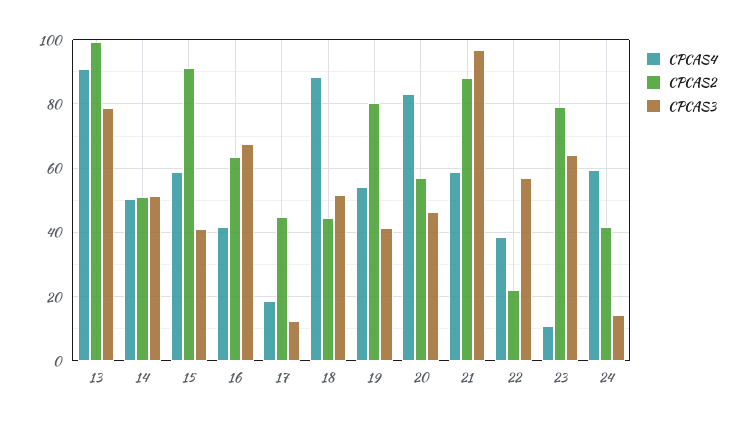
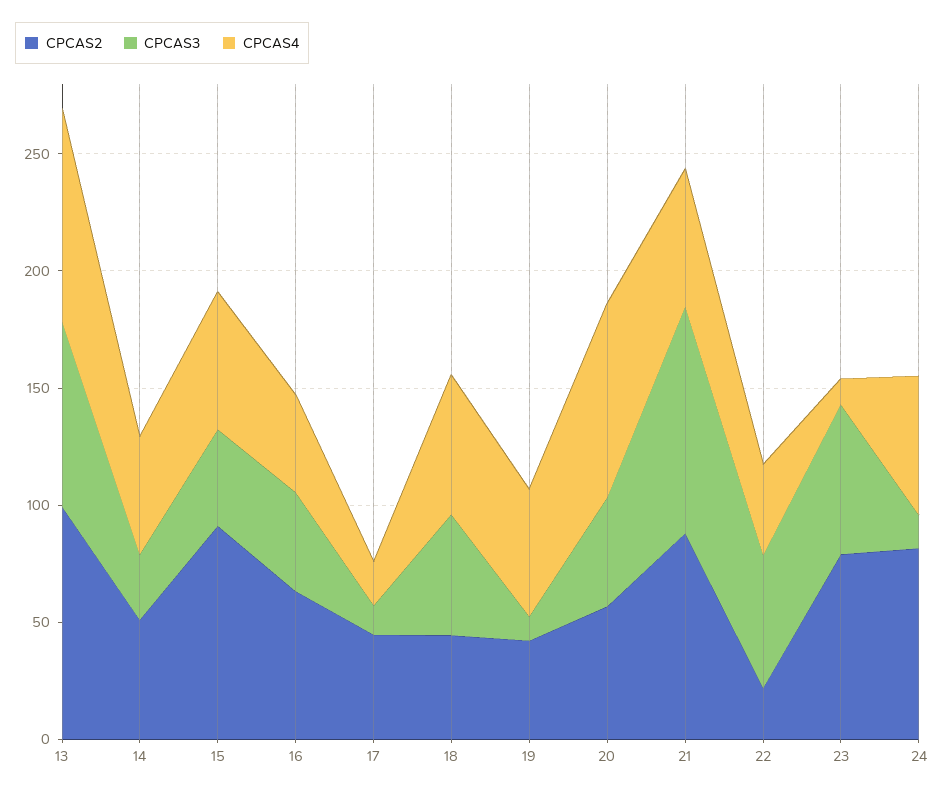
CPCAS3, 14: 52 -> 30
CPCAS3, 16: 68 -> 40
CPCAS4, 18: 88 -> 60
CPCAS2, 19: 80 -> 40
CPCAS3, 19: 42 -> 10
CPCAS2, 24: 42 -> 80

